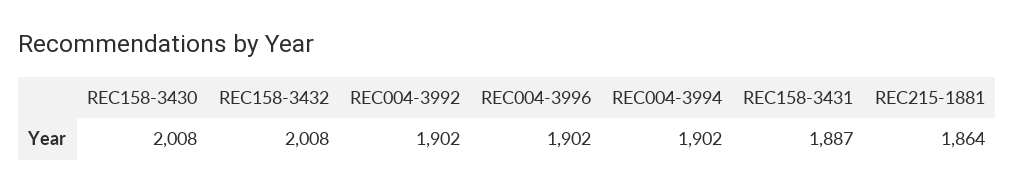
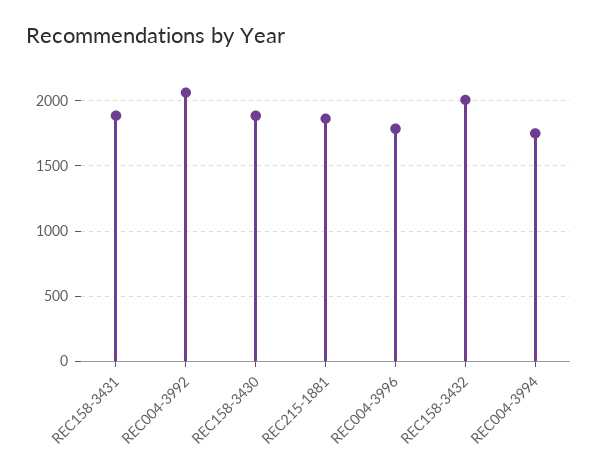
REC158-3430: 2008 -> 1900
REC004-3992: 1902 -> 2050
REC004-3996: 1902 -> 1800
REC004-3994: 1902 -> 1750

